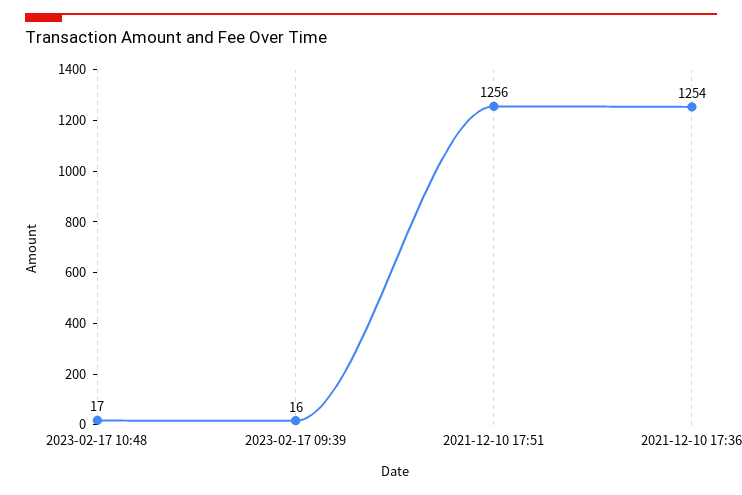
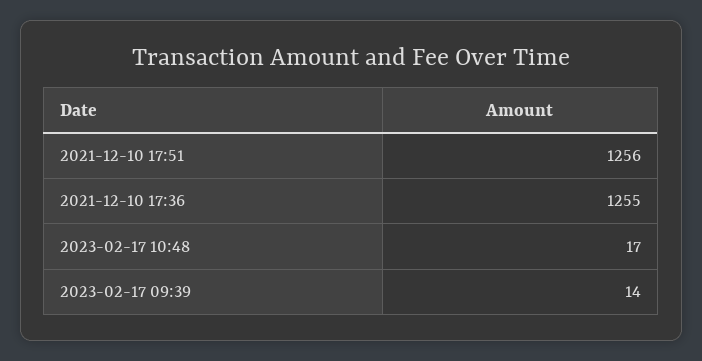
2023-02-17 09:39: 16 -> 14
2021-12-10 17:36: 1254 -> 1255

